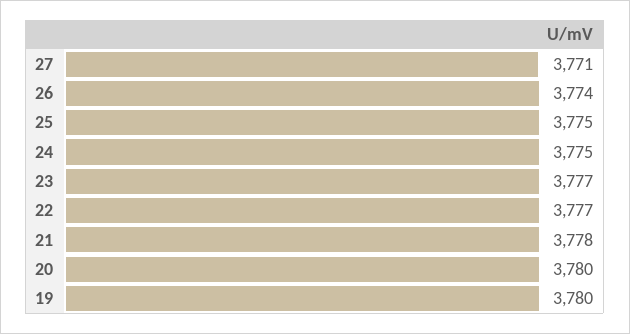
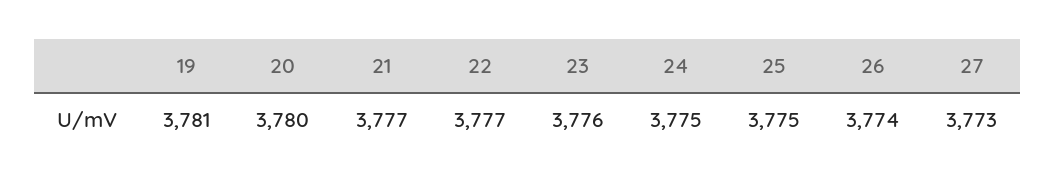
27: 3771 -> 3773
23: 3777 -> 3776
21: 3778 -> 3777
19: 3780 -> 3781

